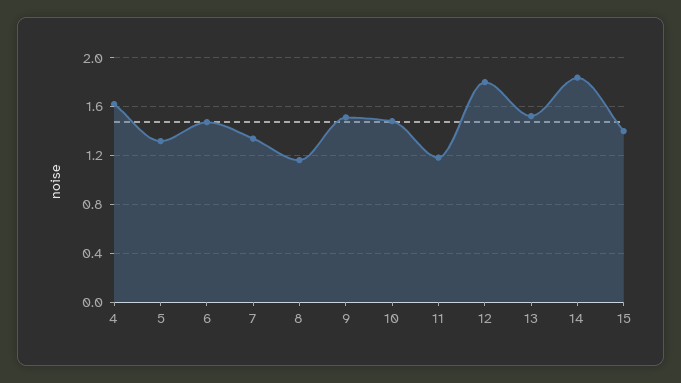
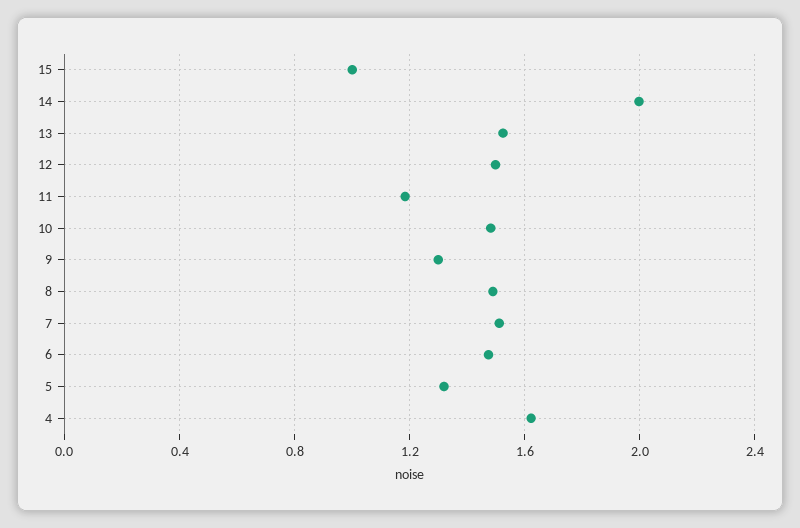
7: 1.35 -> 1.5
8: 1.15 -> 1.5
9: 1.5 -> 1.3
12: 1.8 -> 1.5
14: 1.85 -> 2
15: 1.4 -> 1

